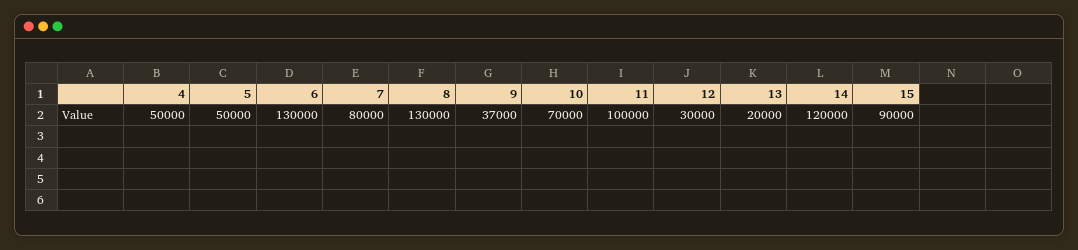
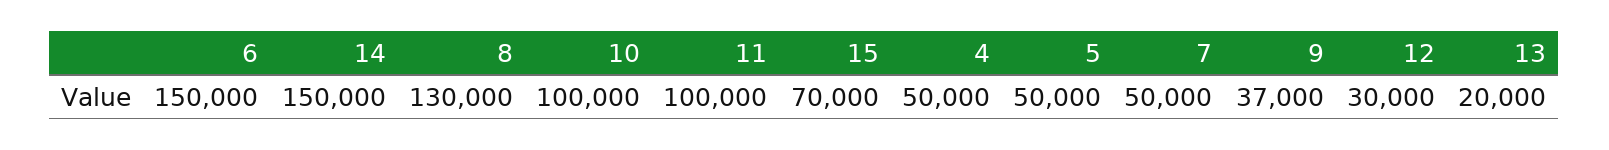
6: 130000 -> 150000
7: 80000 -> 50000
10: 70000 -> 100000
14: 120000 -> 150000
15: 90000 -> 70000

